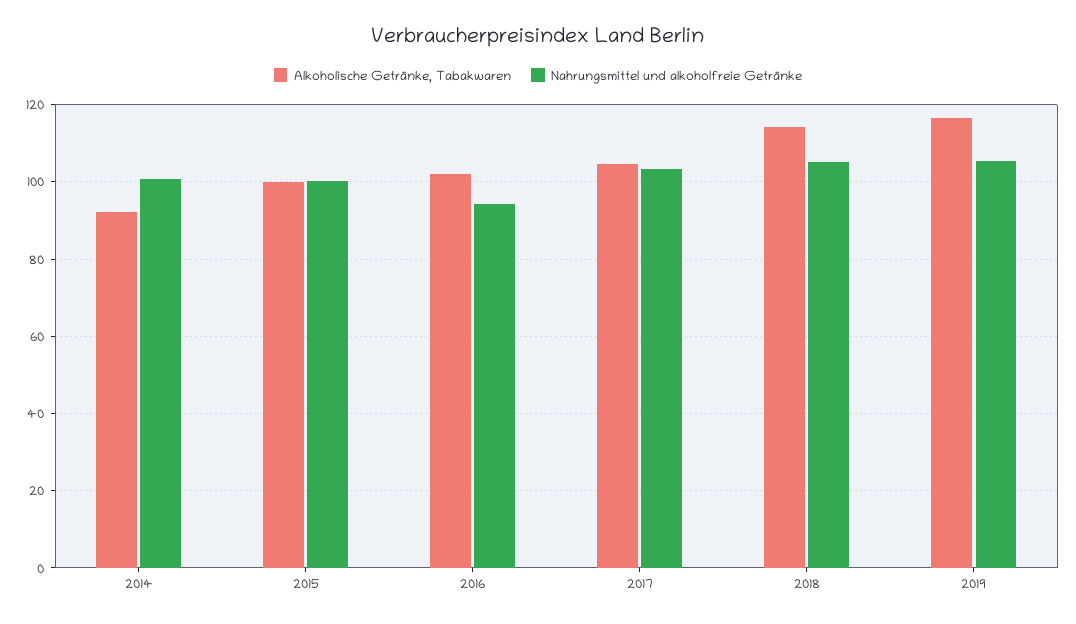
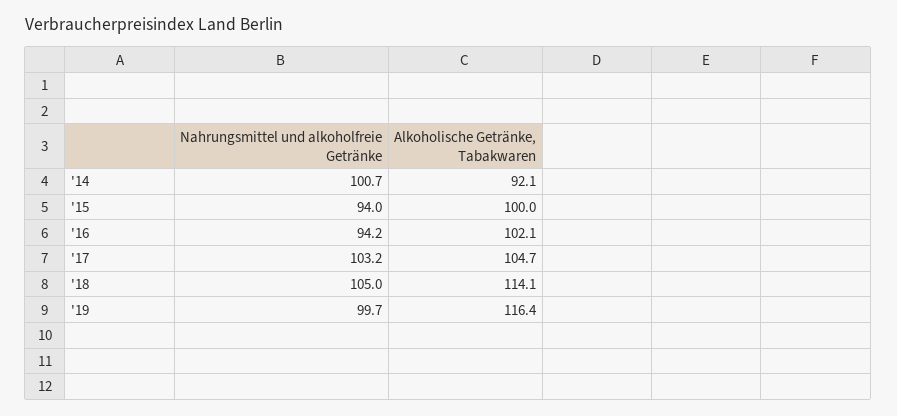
Nahrungsmittel und alkoholfreie Getränke, 2015: 100 -> 94
Nahrungsmittel und alkoholfreie Getränke, 2019: 106 -> 99.7

